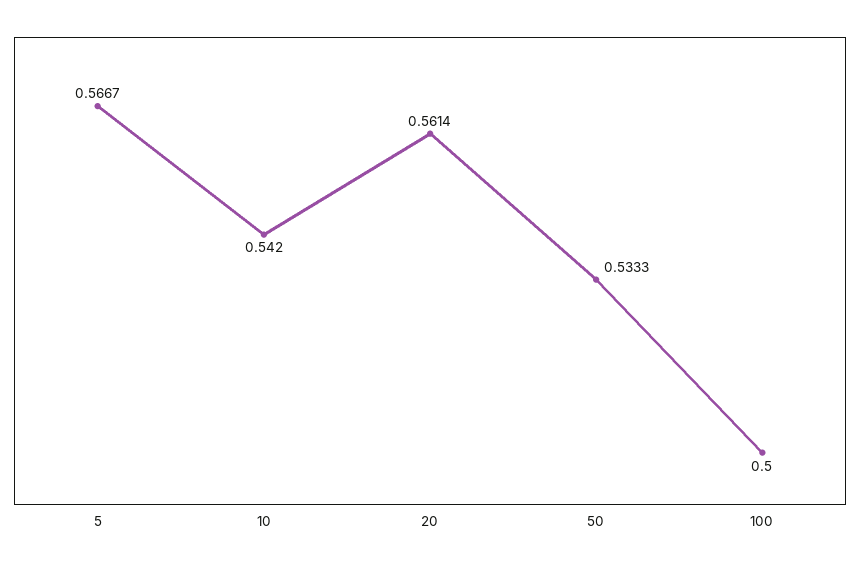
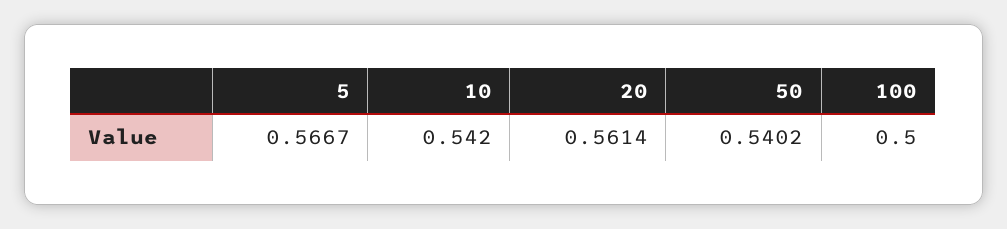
50: 0.5333 -> 0.5402

